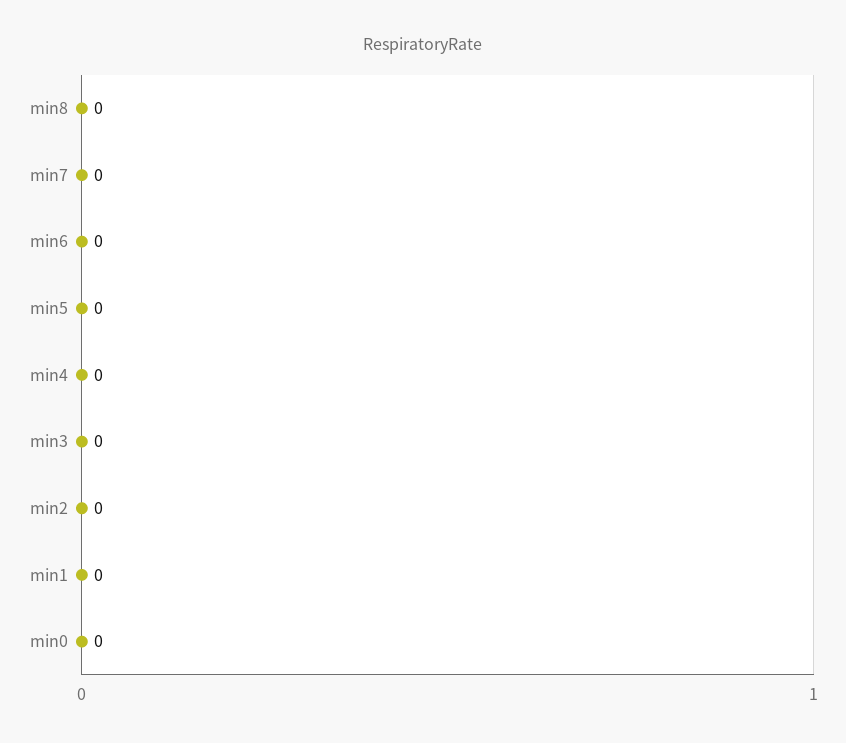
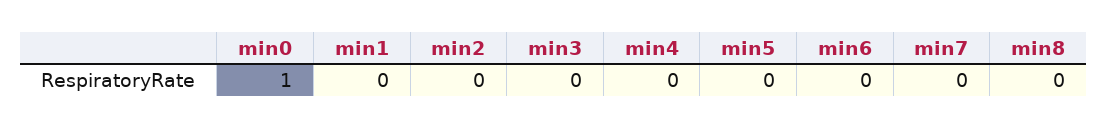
min0: 0 -> 1

